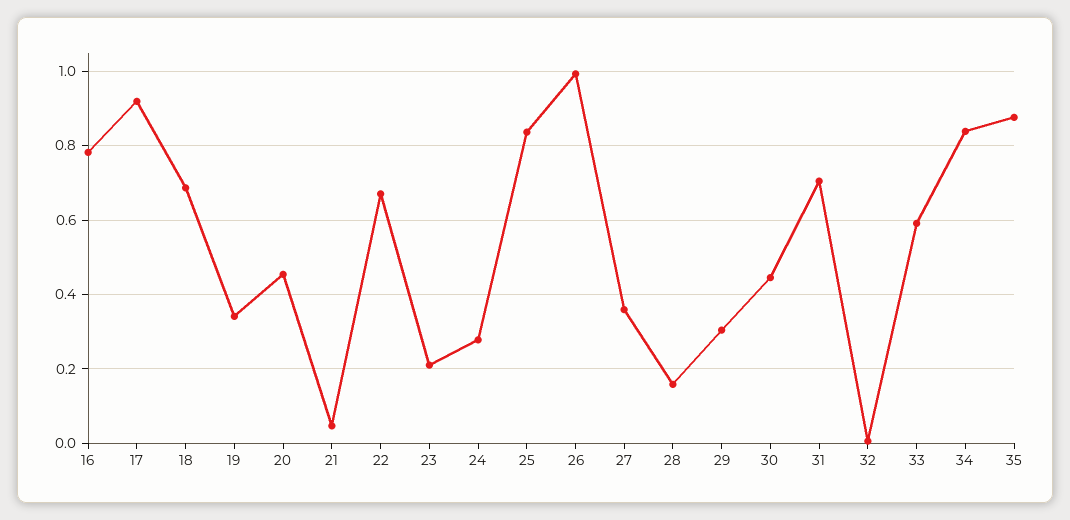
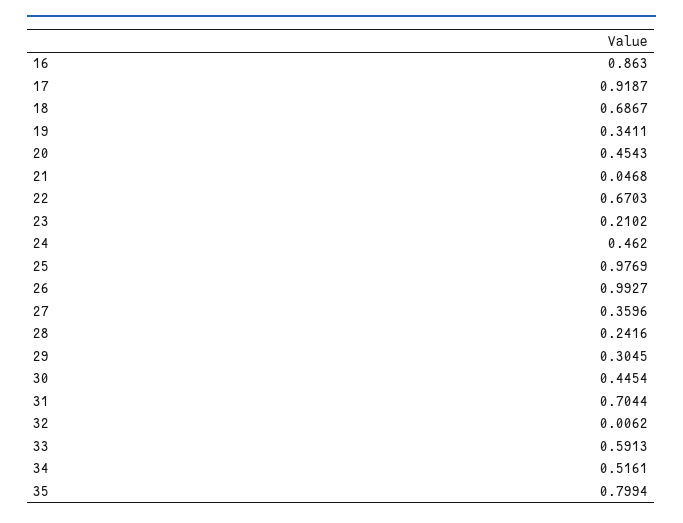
16: 0.78 -> 0.863
24: 0.28 -> 0.462
25: 0.84 -> 0.9769
28: 0.16 -> 0.2416
34: 0.84 -> 0.5161
35: 0.88 -> 0.7994

